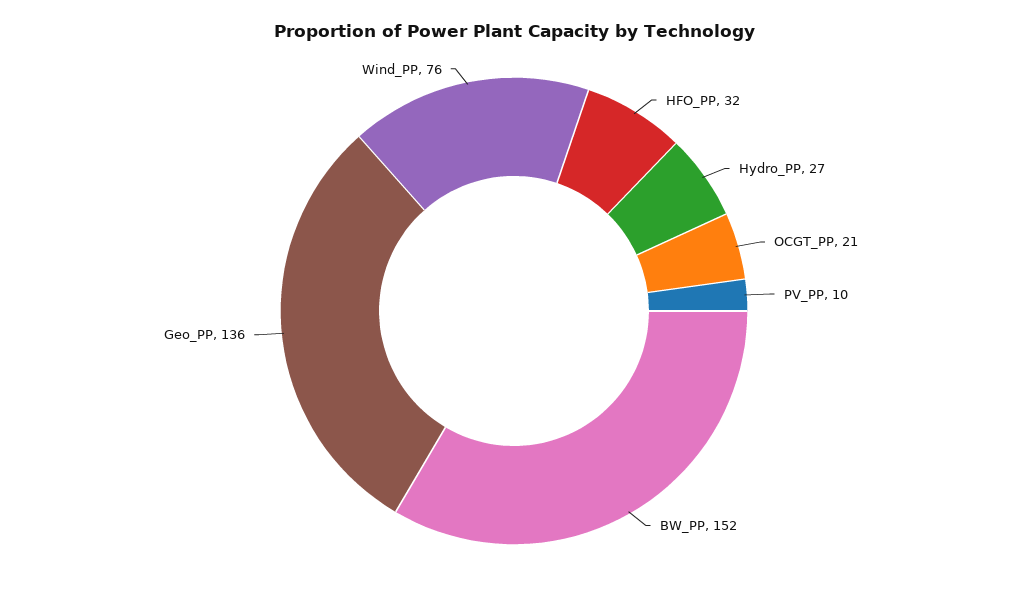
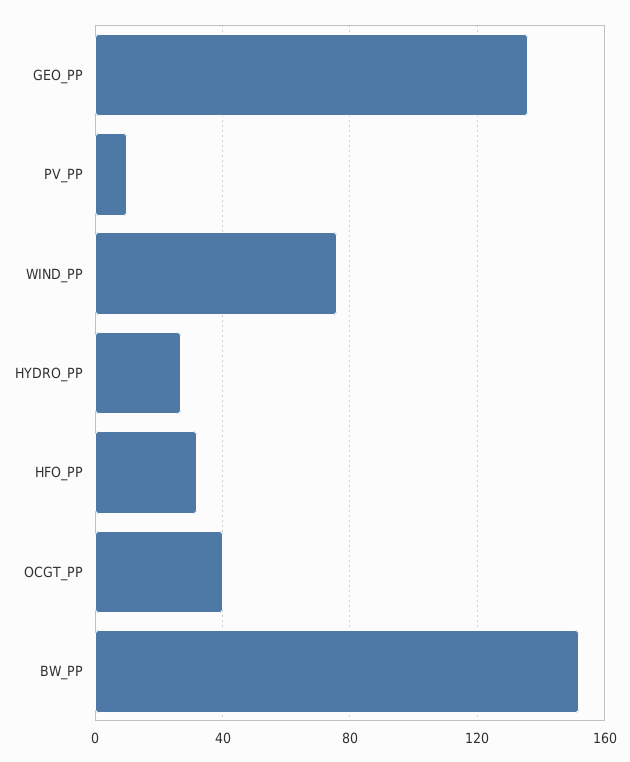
OCGT_PP: 21 -> 40

